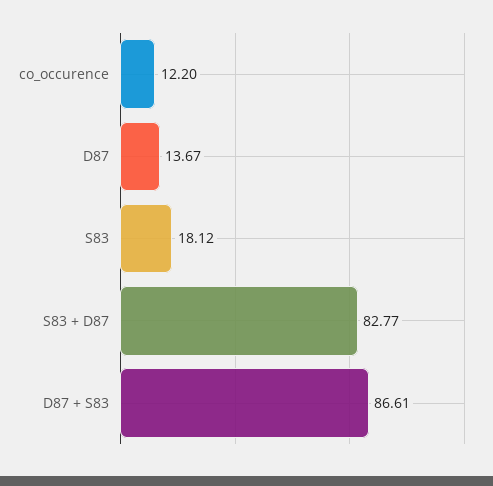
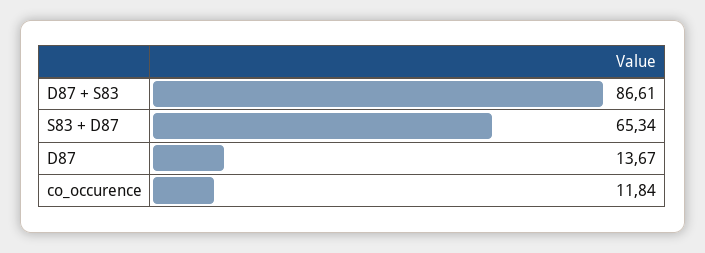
co_occurence: 12.2 -> 11.84
S83: 18.12 -> none
S83 + D87: 82.77 -> 65.34

